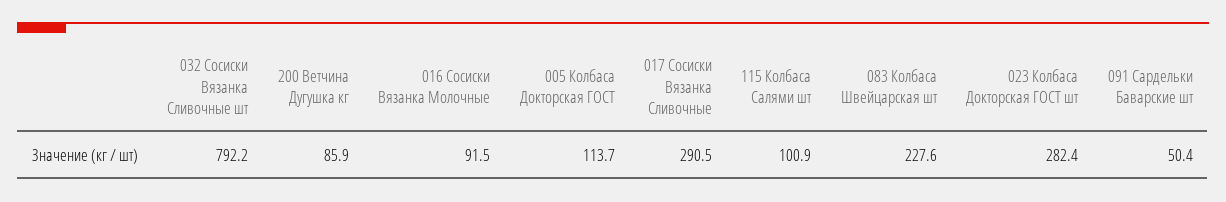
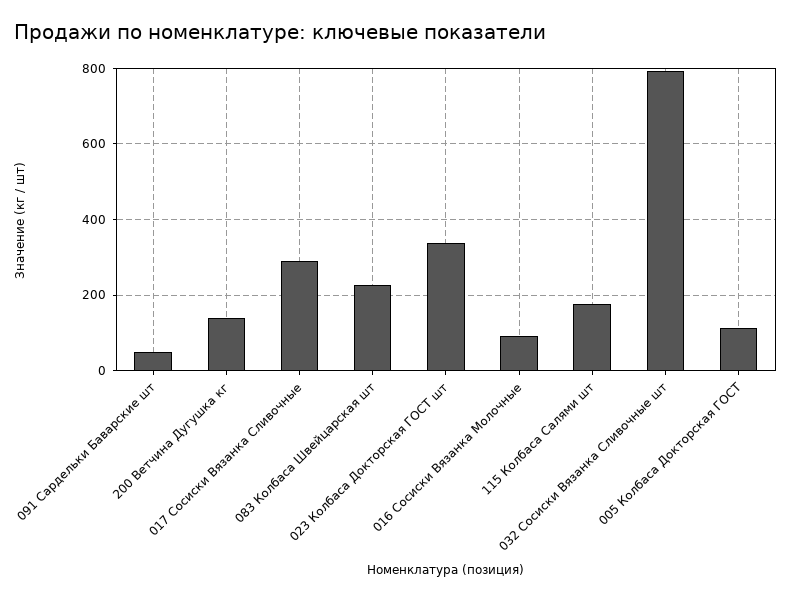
200 Ветчина Дугушка кг: 85.9 -> 140
115 Колбаса Салями шт: 100.9 -> 180
023 Колбаса Докторская ГОСТ шт: 282.4 -> 340

